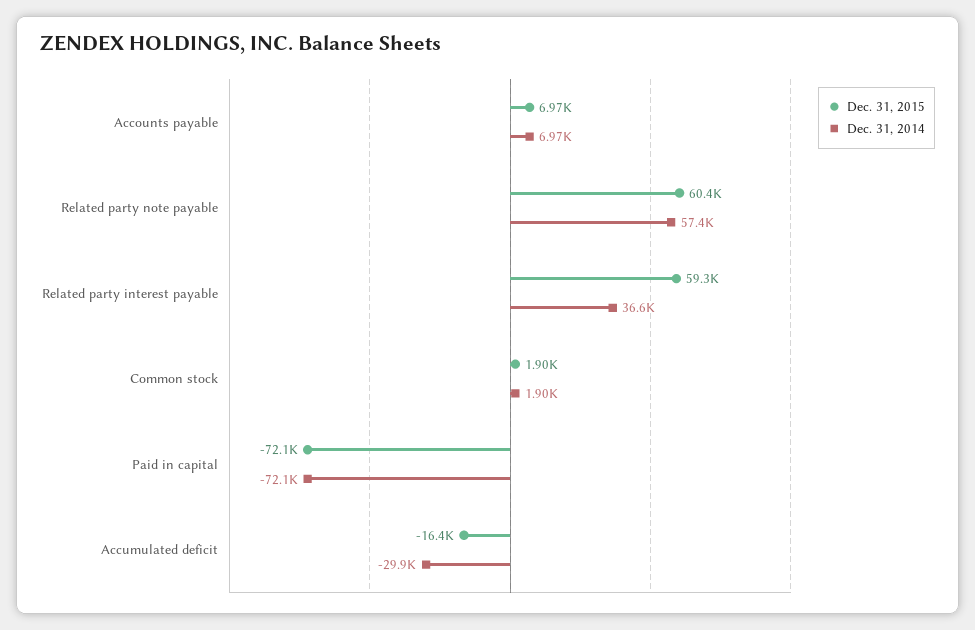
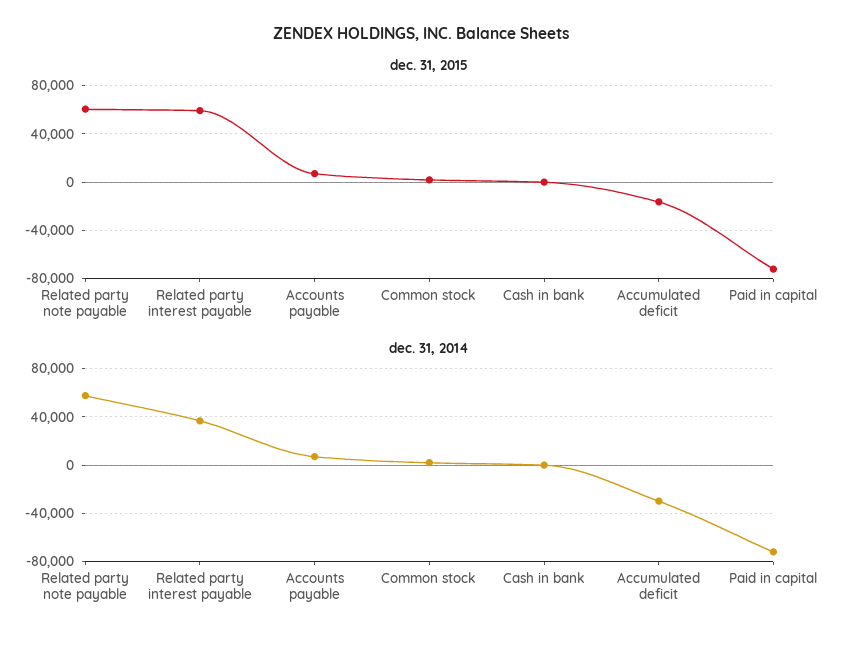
Dec. 31, 2015, Cash in bank: none -> 0
Dec. 31, 2014, Cash in bank: none -> 0

